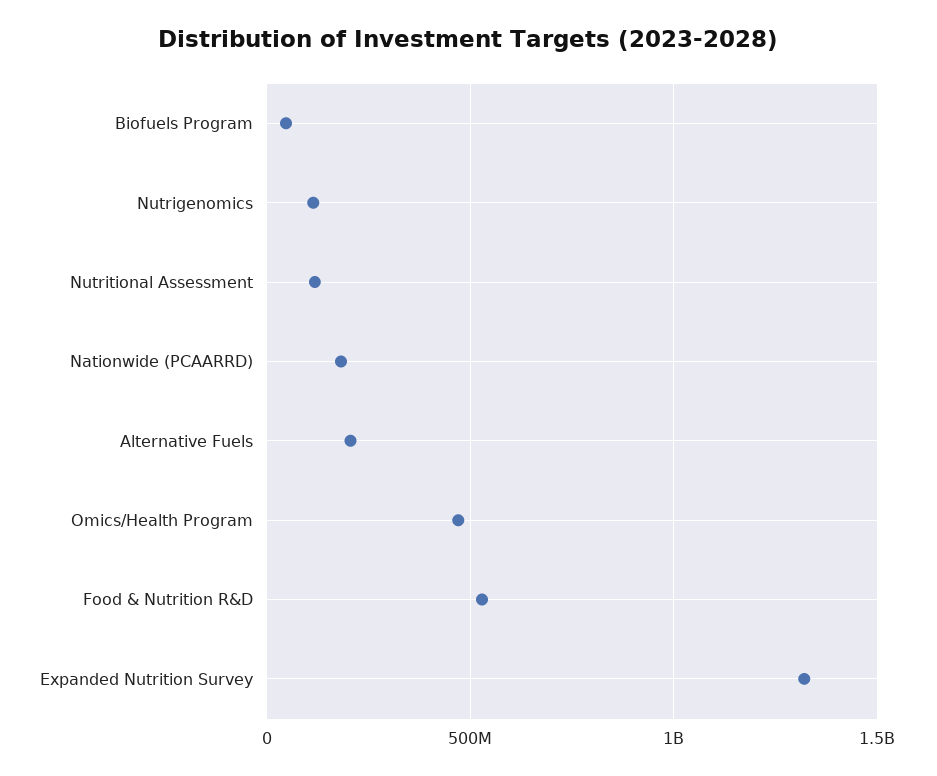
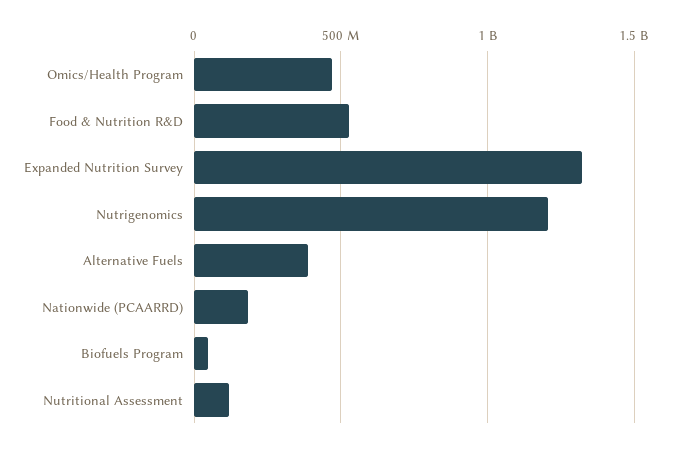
Nutrigenomics: 100000000 -> 1200000000
Alternative Fuels: 200000000 -> 400000000

